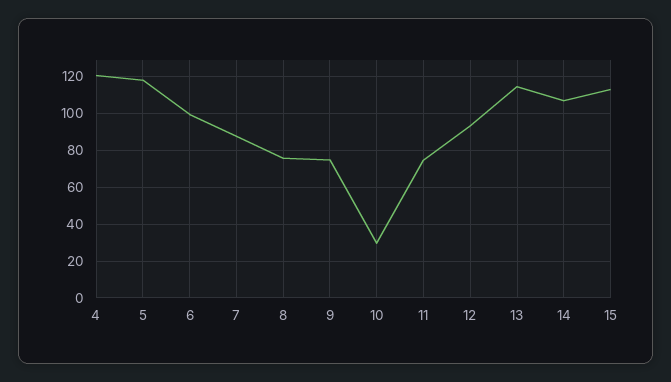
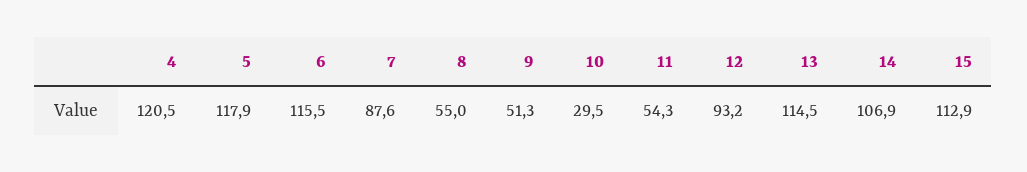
6: 100 -> 115.5
8: 75 -> 55
9: 75 -> 51.3
11: 75 -> 54.3

